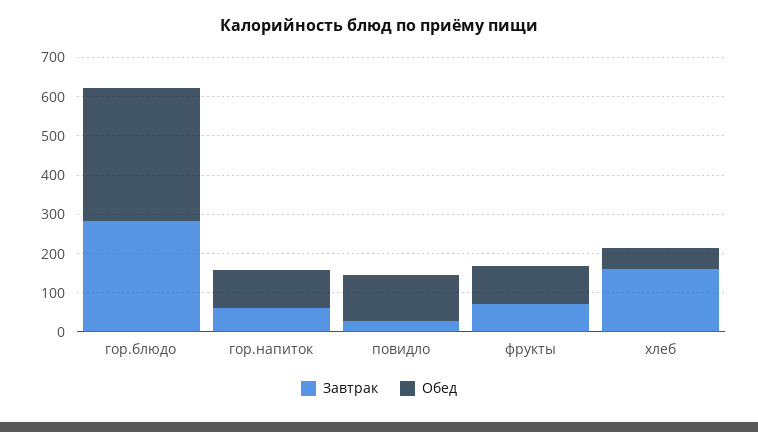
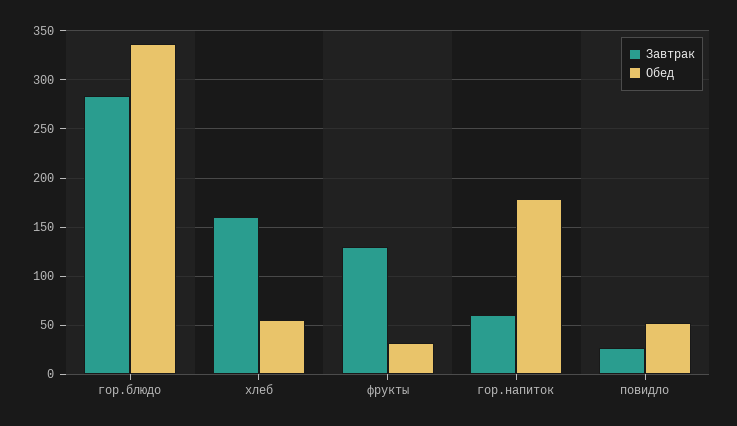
Обед, гор.напиток: 100 -> 180
Обед, повидло: 125 -> 50
Завтрак, фрукты: 75 -> 130
Обед, фрукты: 100 -> 30

